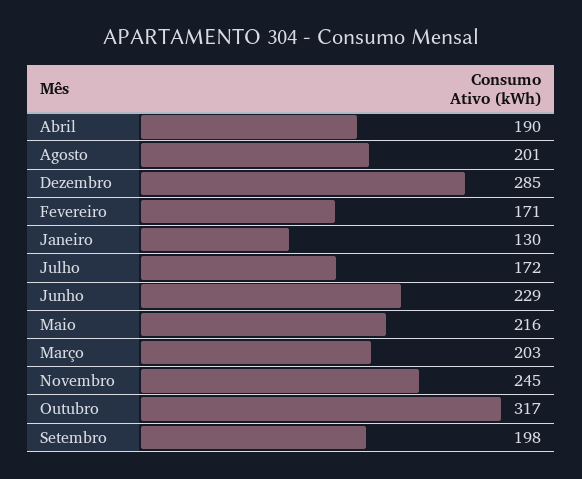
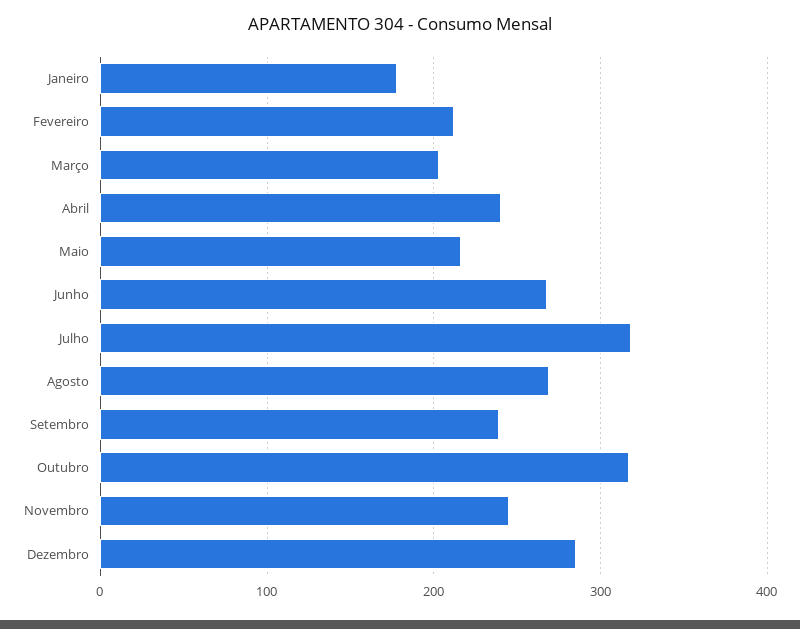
Abril: 190 -> 240
Agosto: 201 -> 270
Fevereiro: 171 -> 210
Janeiro: 130 -> 180
Julho: 172 -> 320
Junho: 229 -> 270
Setembro: 198 -> 240

